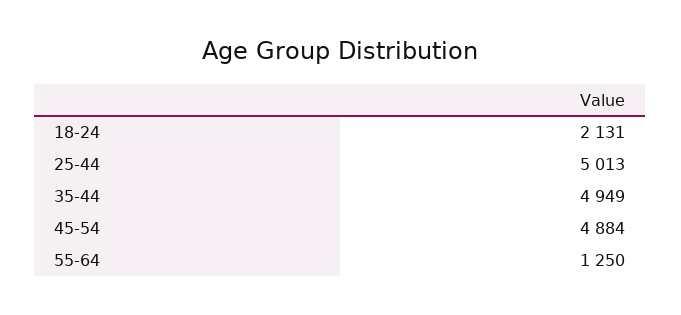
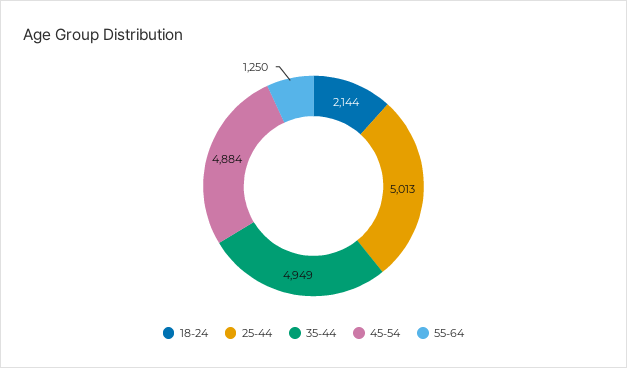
18-24: 2131 -> 2144

